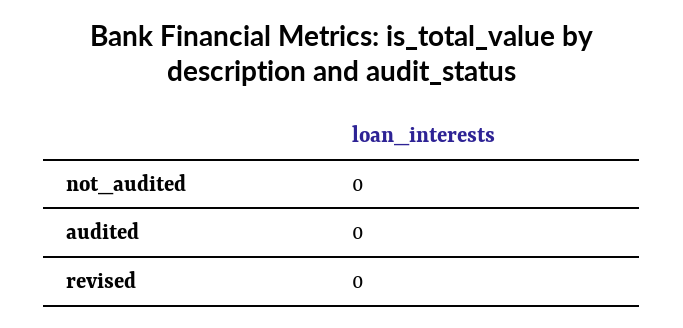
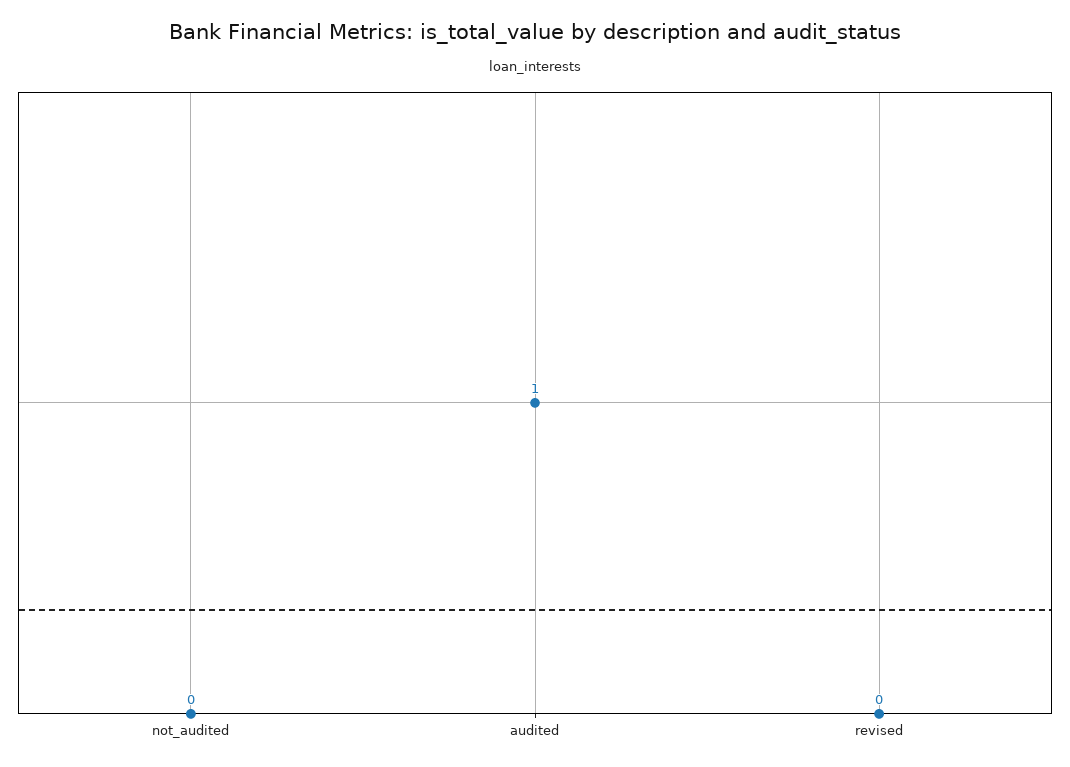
audited: 0 -> 1

